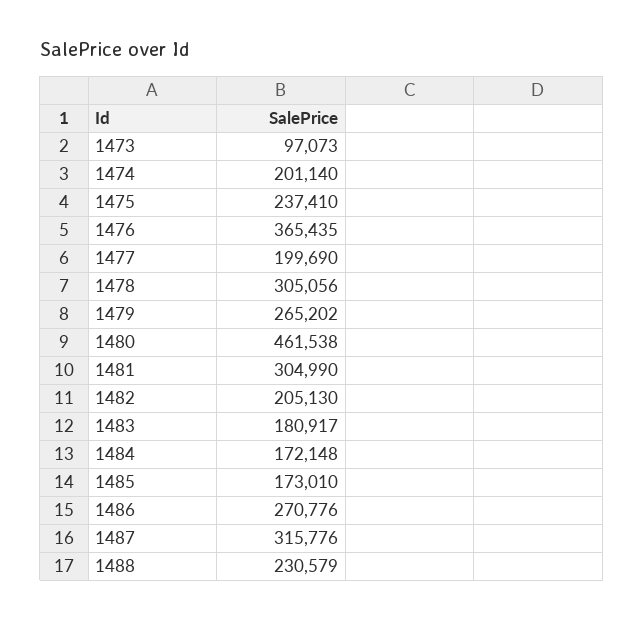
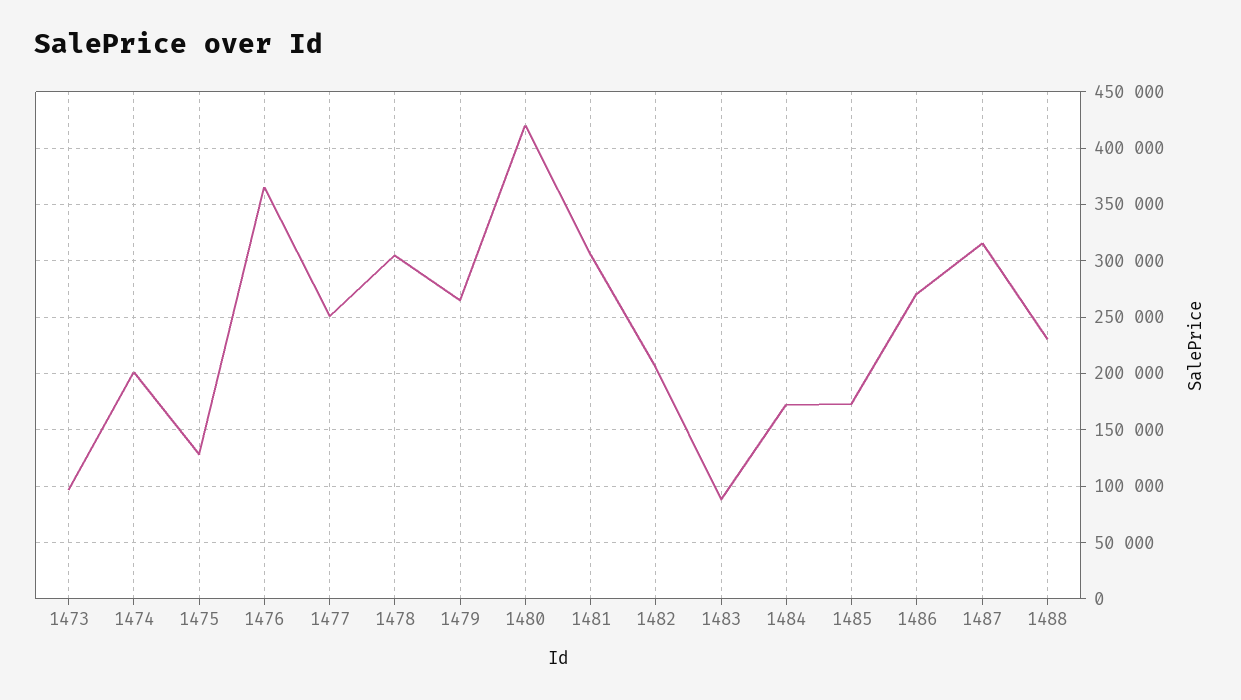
1475: 237410 -> 130000
1477: 199690 -> 250000
1480: 461538 -> 420000
1483: 180917 -> 90000

